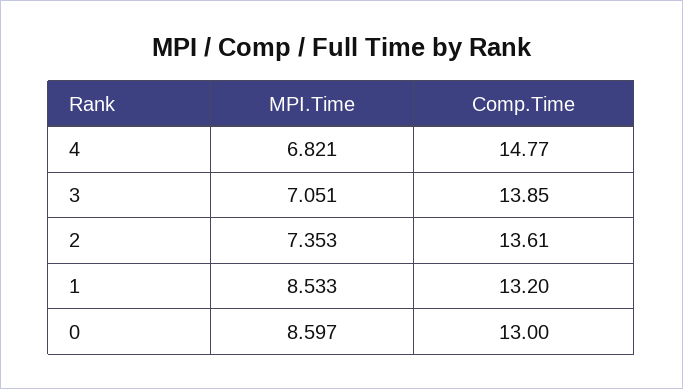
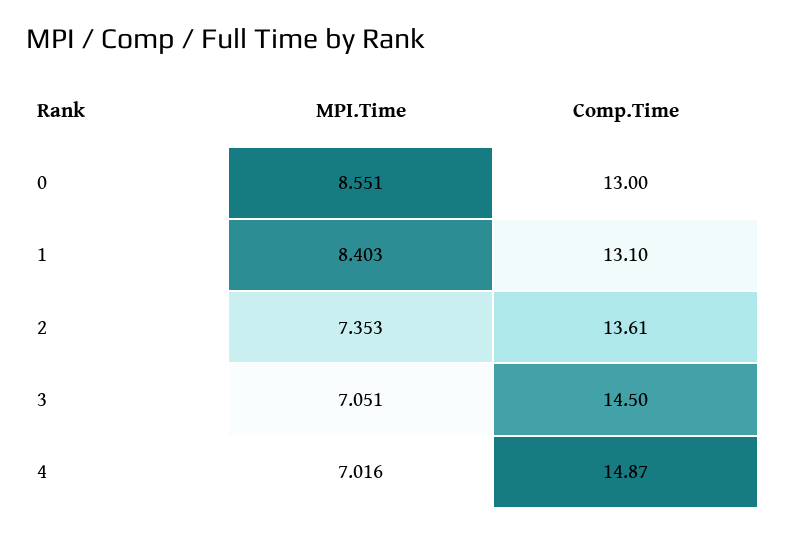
MPI.Time, 4: 6.821 -> 7.016
Comp.Time, 4: 14.77 -> 14.87
Comp.Time, 3: 13.85 -> 14.5
MPI.Time, 1: 8.533 -> 8.403
Comp.Time, 1: 13.2 -> 13.1
MPI.Time, 0: 8.597 -> 8.551

